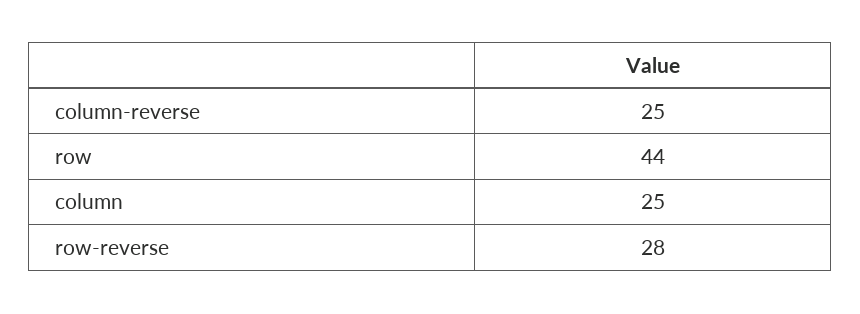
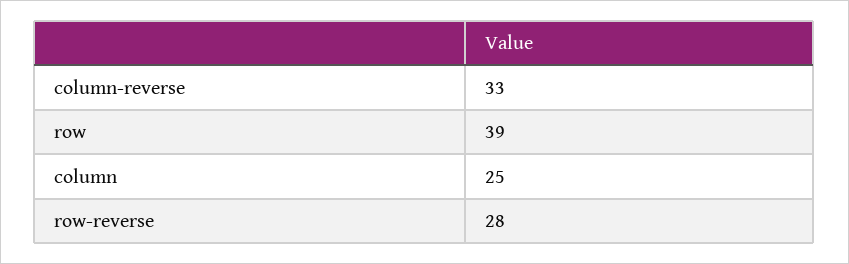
column-reverse: 25 -> 33
row: 44 -> 39

